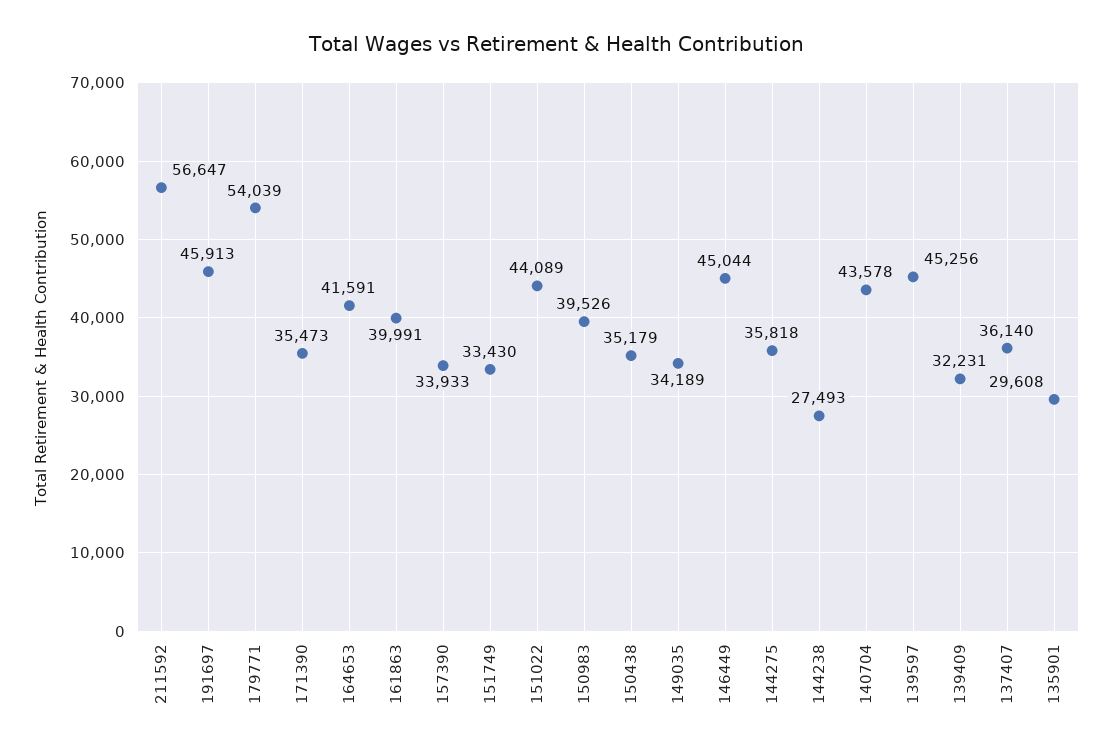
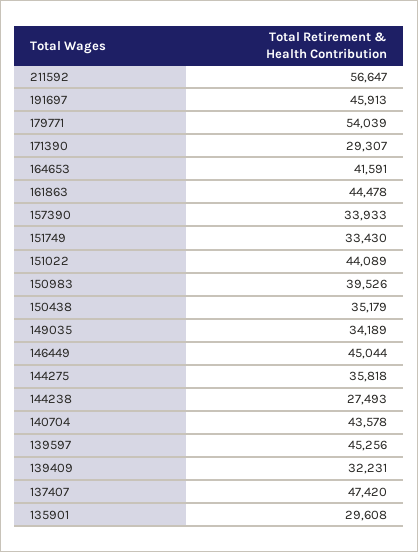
171390: 35473 -> 29307
161863: 39991 -> 44478
137407: 36140 -> 47420

